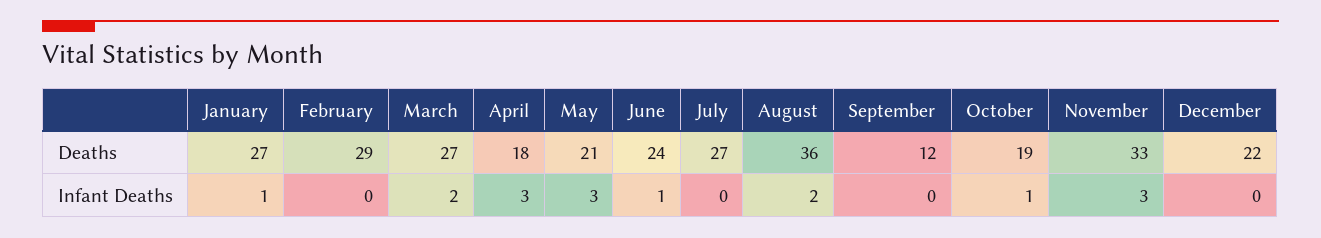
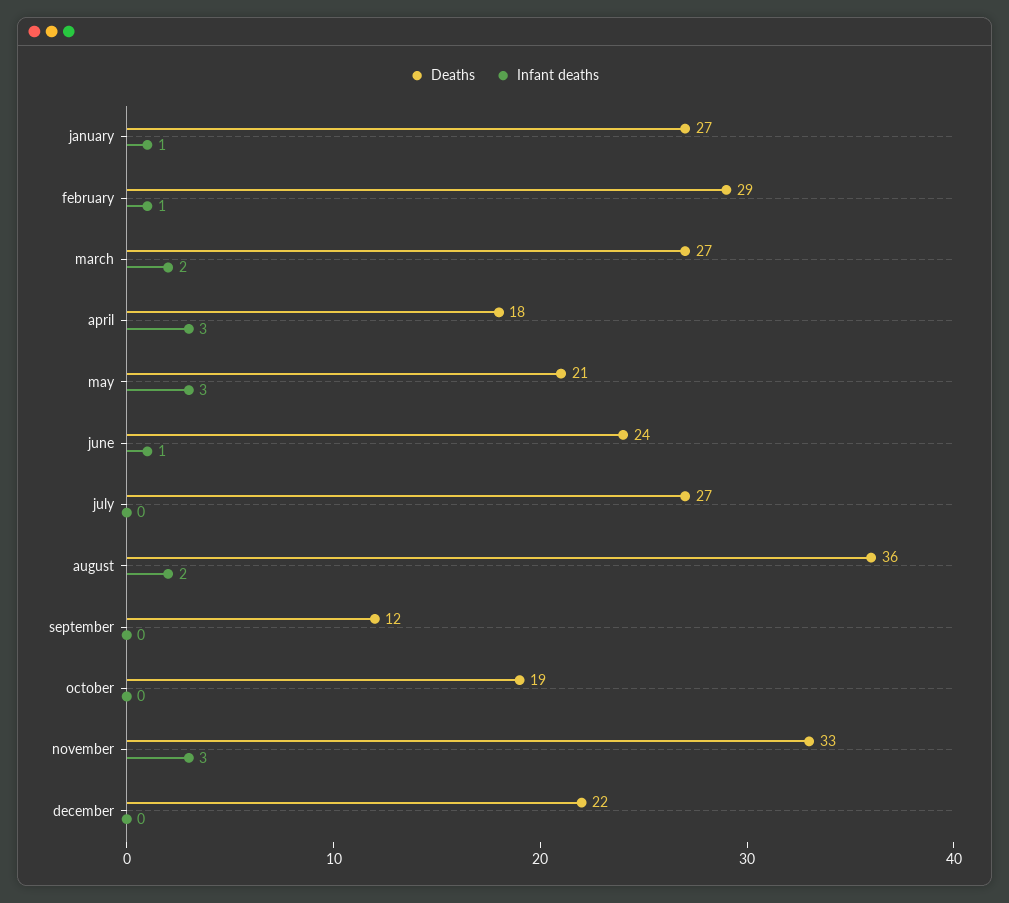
Infant Deaths, February: 0 -> 1
Infant Deaths, October: 1 -> 0

